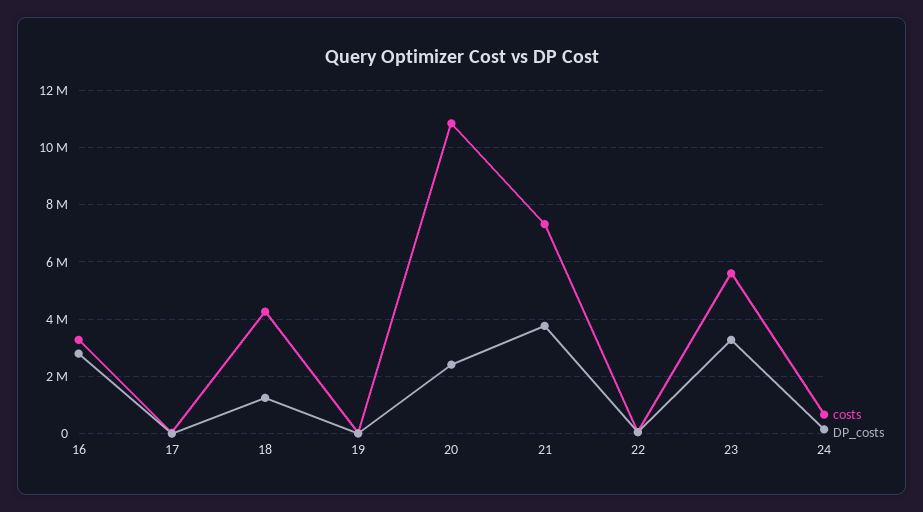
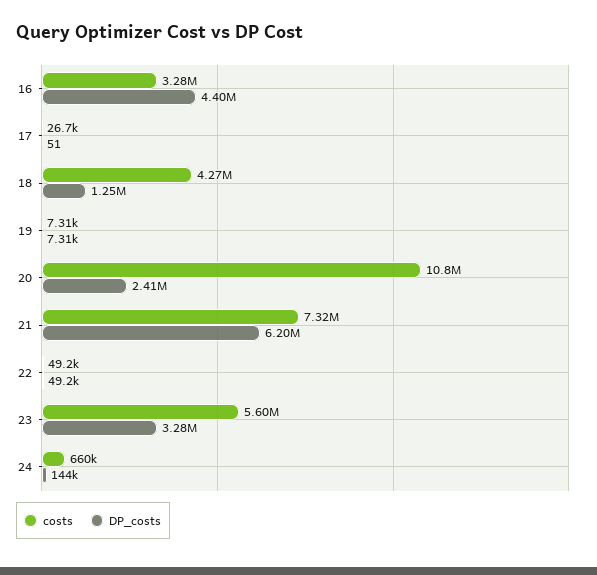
DP_costs, 16: 2750000 -> 4400000
DP_costs, 21: 3750000 -> 6200000

